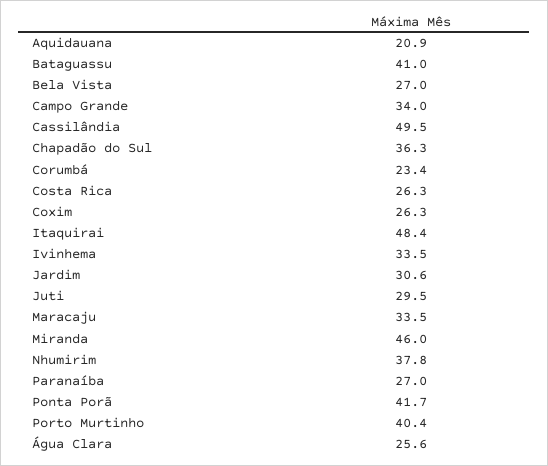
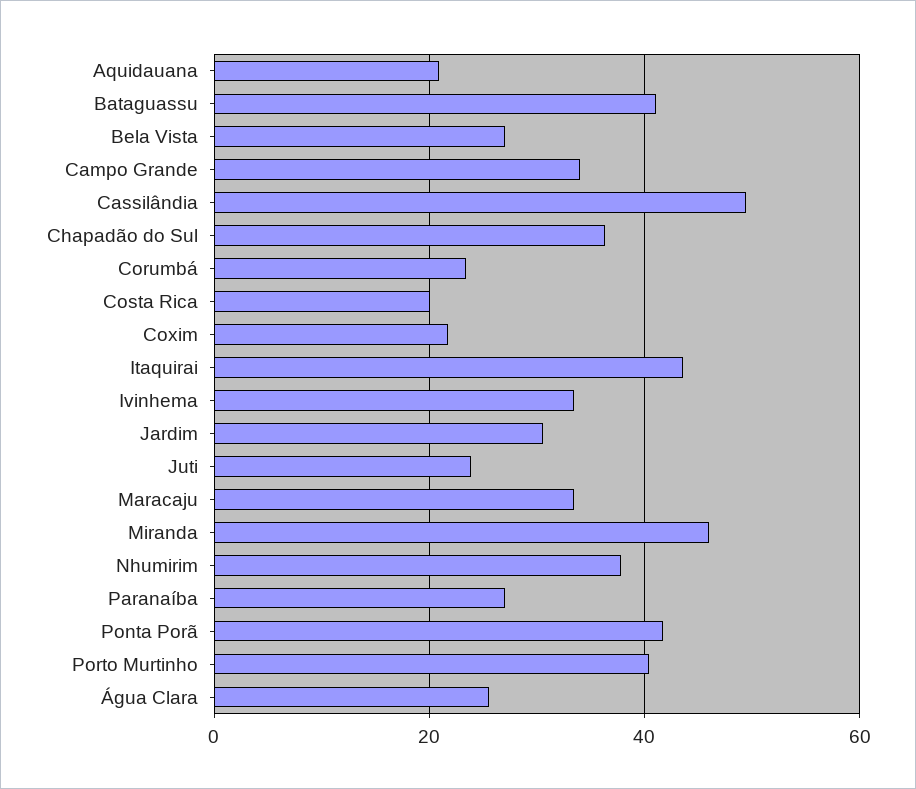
Costa Rica: 26.3 -> 20
Coxim: 26.3 -> 22
Itaquirai: 48.4 -> 44
Juti: 29.5 -> 24

